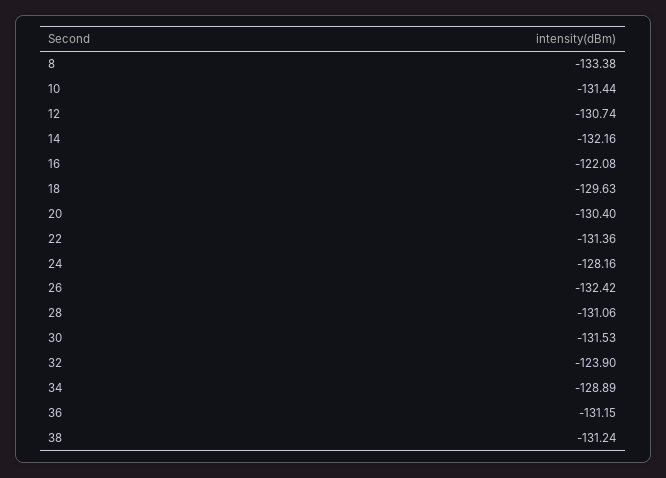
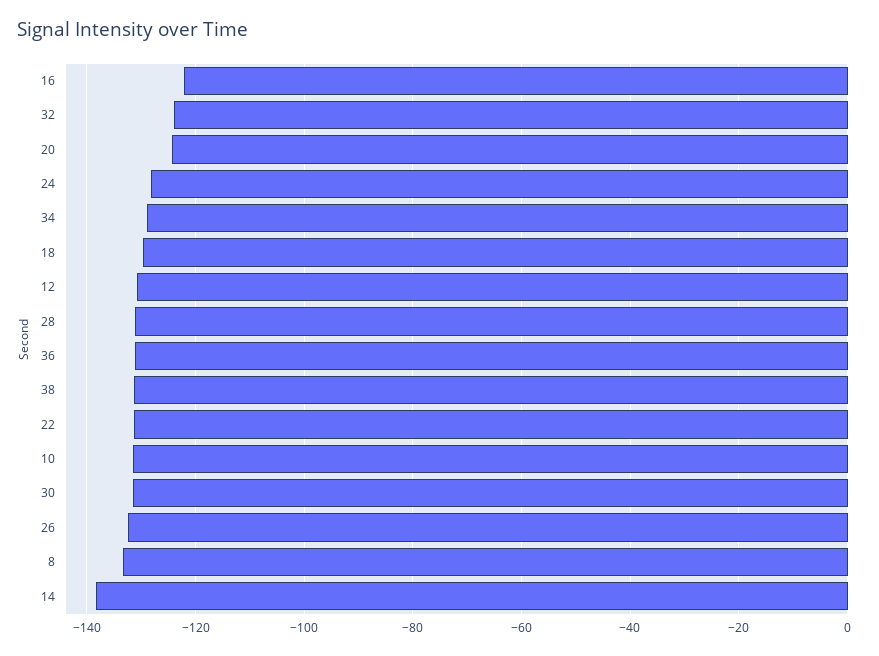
14: -132.16 -> -138
20: -130.4 -> -124

